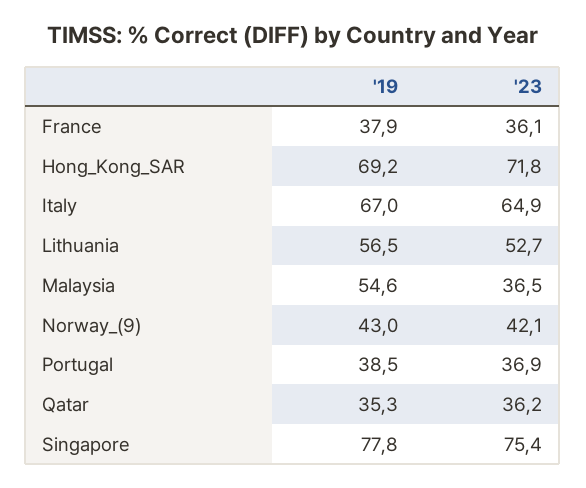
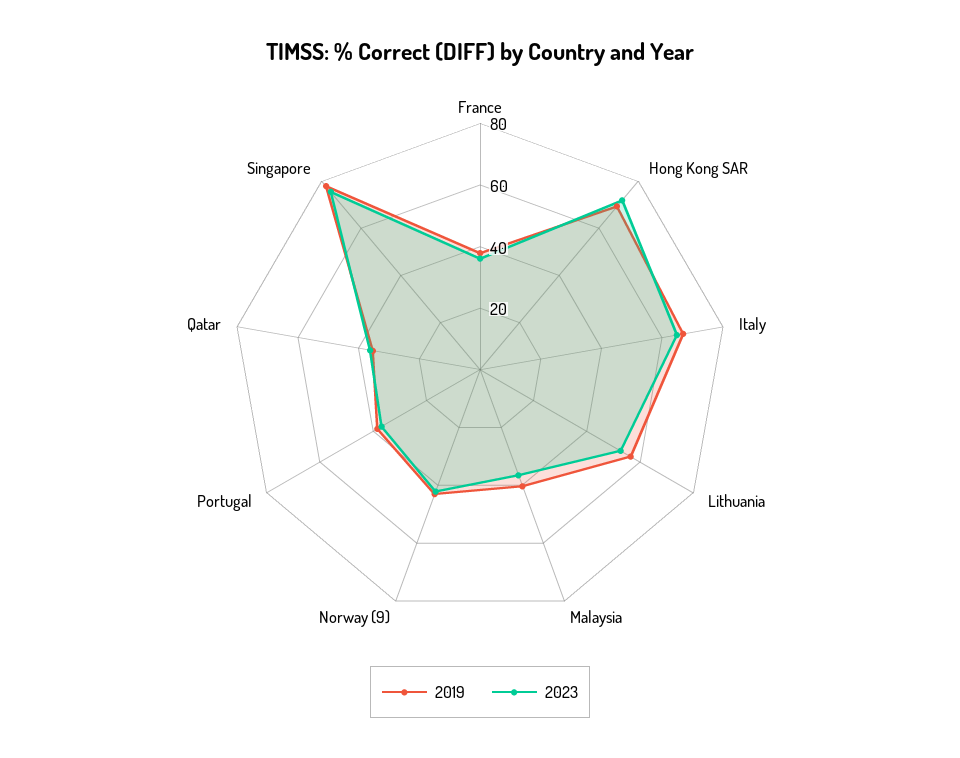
'19, Malaysia: 54.6 -> 40

